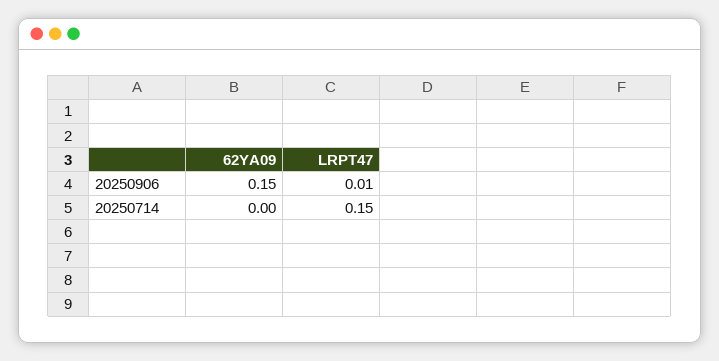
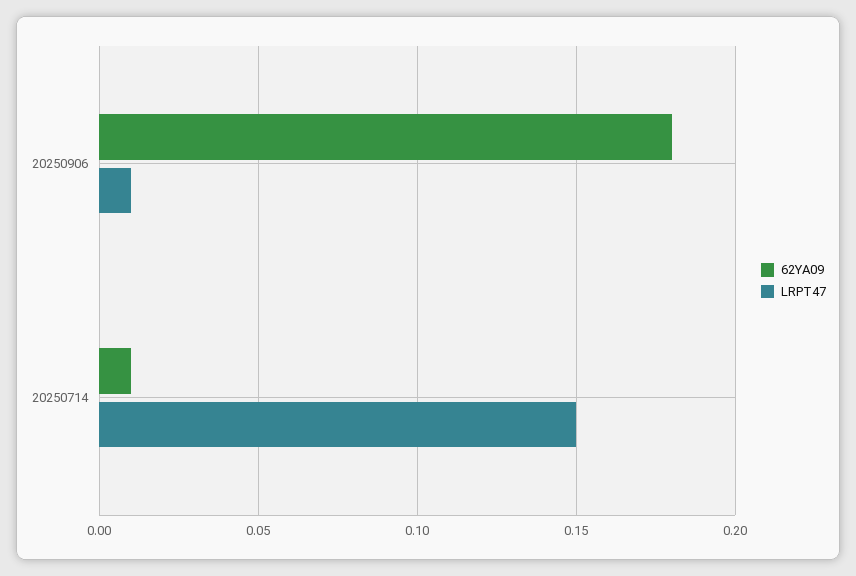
62YA09, 20250906: 0.15 -> 0.18
62YA09, 20250714: 0 -> 0.01

